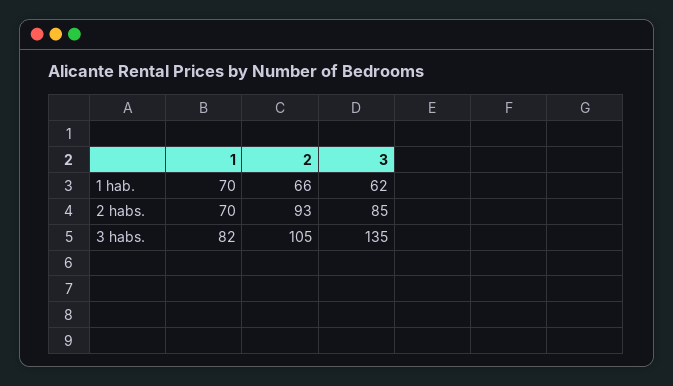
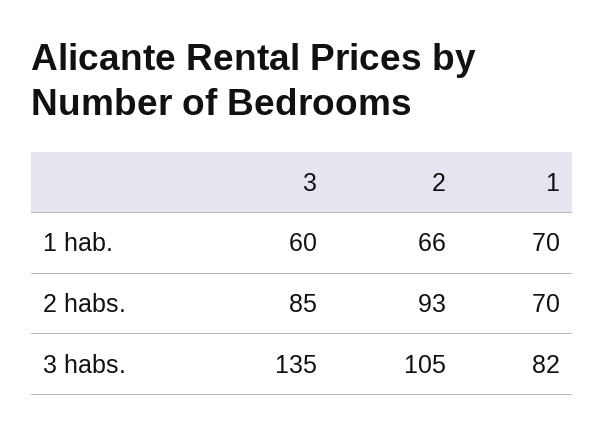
3, 1 hab.: 62 -> 60

